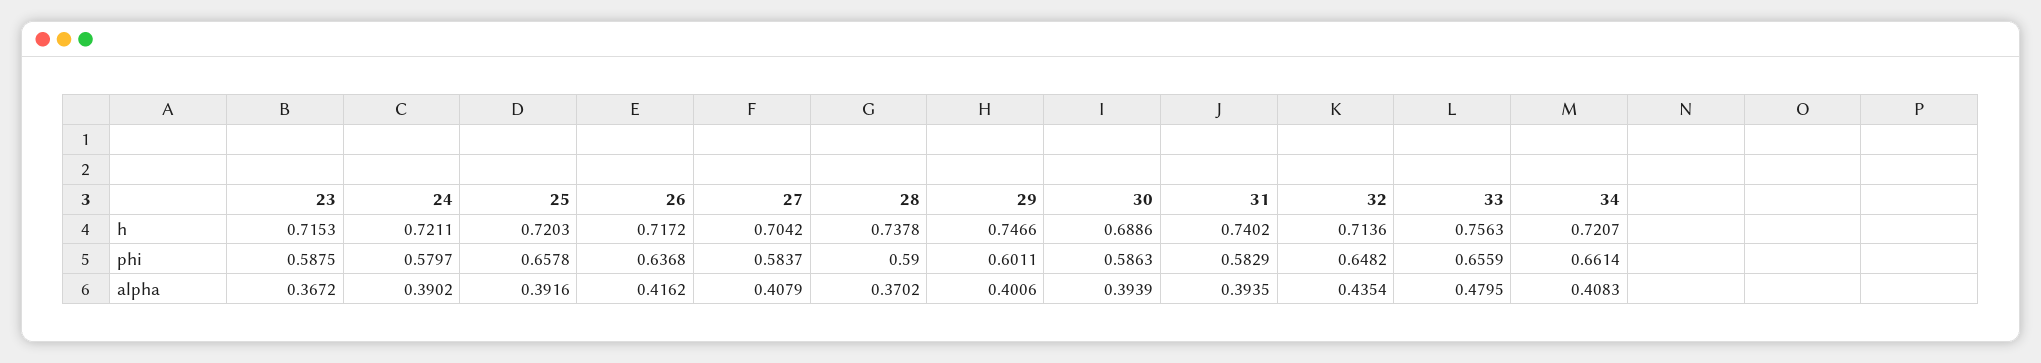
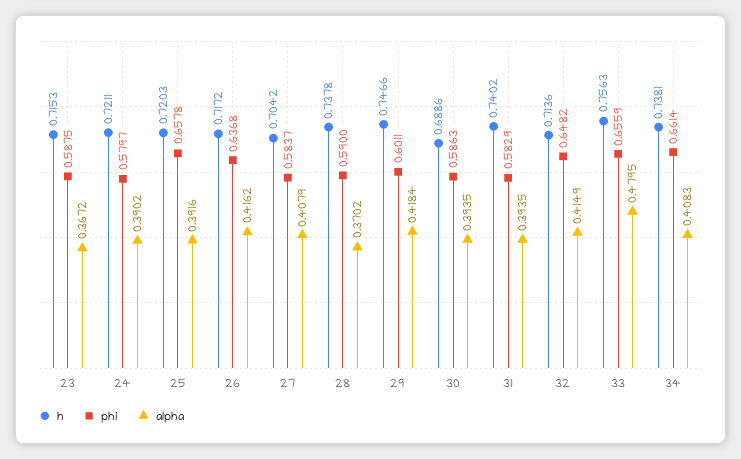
h, 34: 0.7207 -> 0.7381
alpha, 29: 0.4006 -> 0.4184
alpha, 30: 0.3939 -> 0.3935
alpha, 32: 0.4354 -> 0.4149

